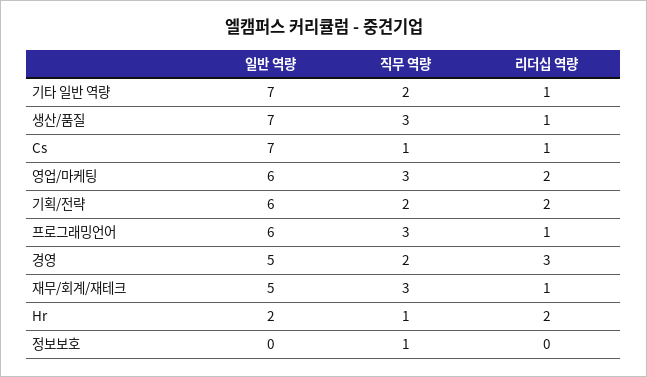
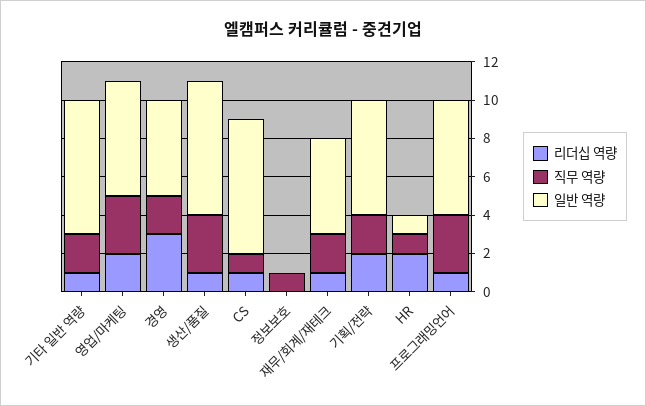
직무 역량, 재무/회계/재테크: 3 -> 2
일반 역량, Hr: 2 -> 1

